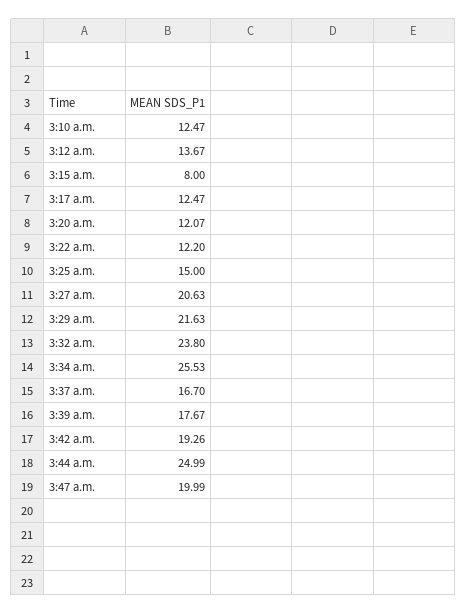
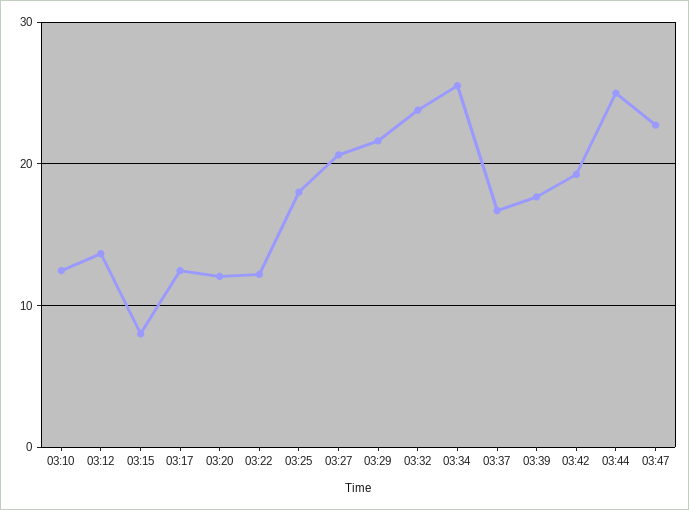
3:25 a.m.: 15 -> 18
3:47 a.m.: 19.99 -> 23

